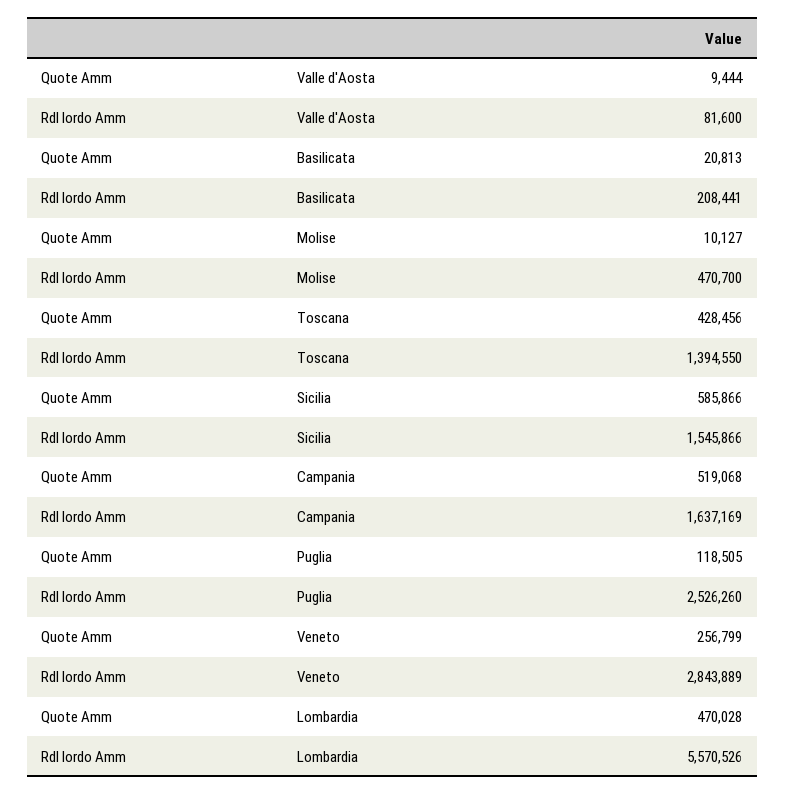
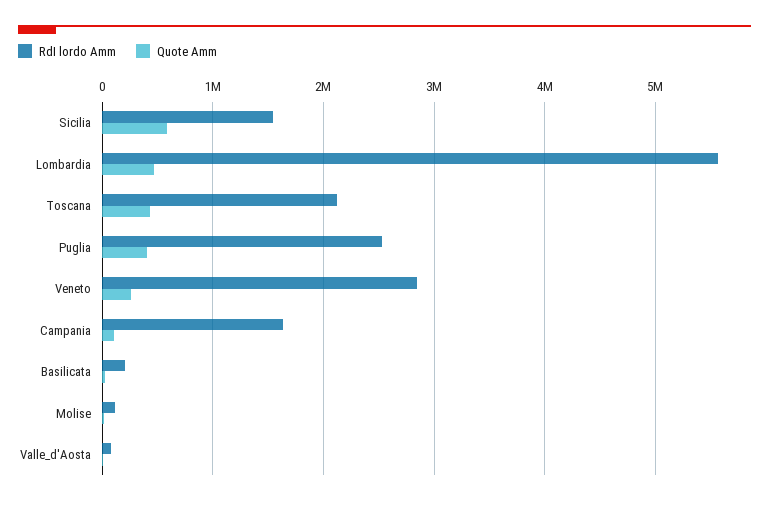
RdI lordo Amm, Molise: 470700 -> 100000
RdI lordo Amm, Toscana: 1394550 -> 2100000
Quote Amm, Campania: 519068 -> 100000
Quote Amm, Puglia: 118505 -> 400000

